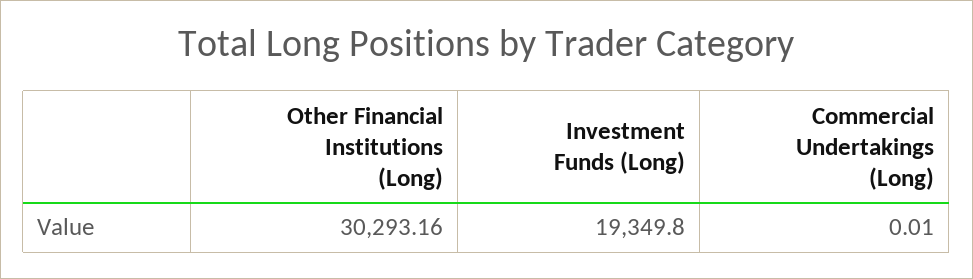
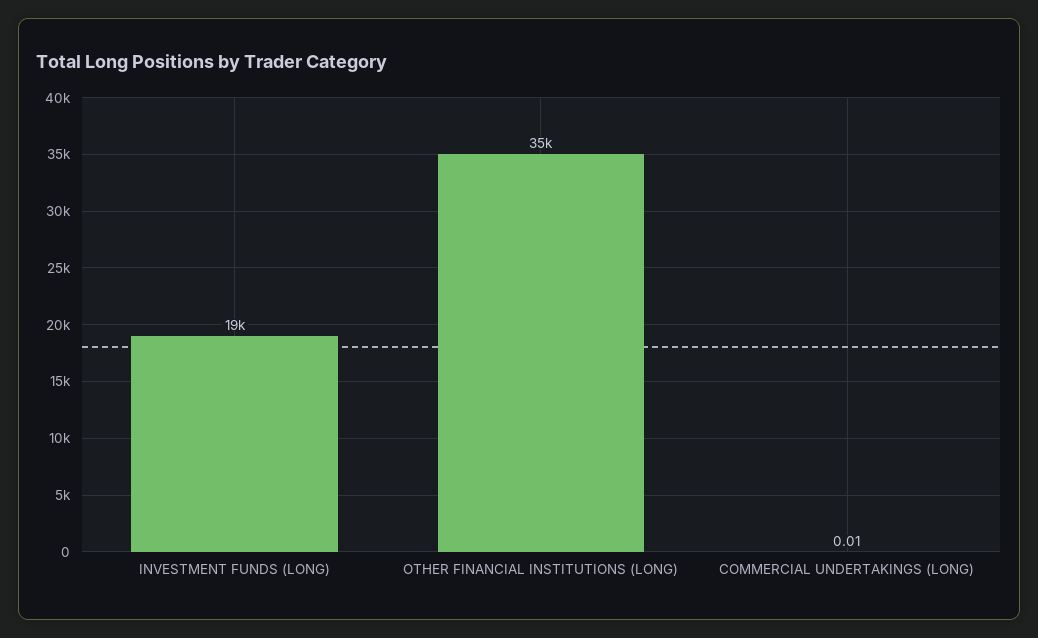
Other Financial Institutions (Long): 30293.16 -> 35000

